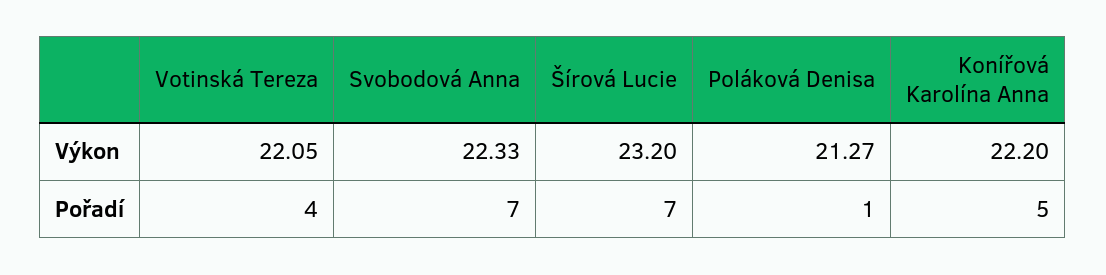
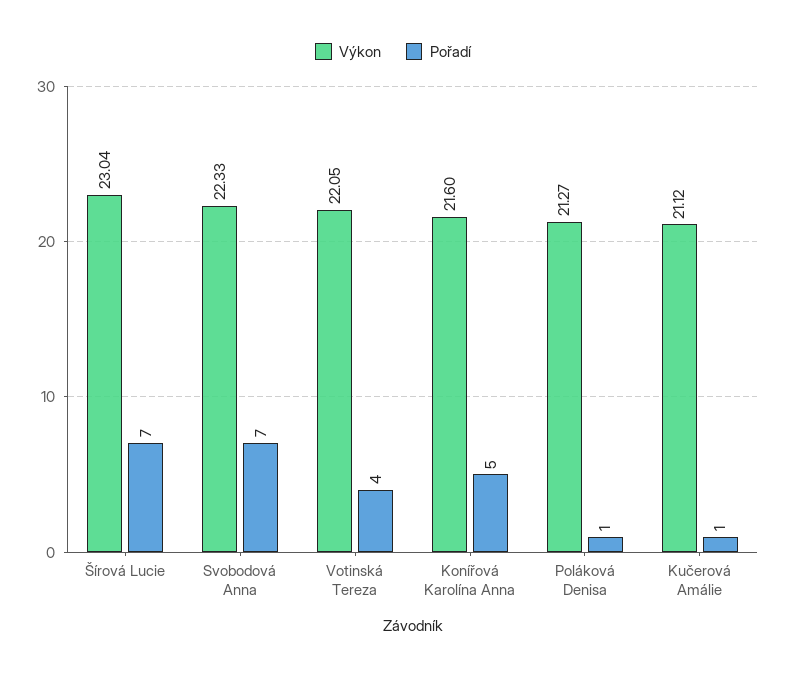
Výkon, Šírová Lucie: 23.2 -> 23.04
Výkon, Konířová Karolína Anna: 22.2 -> 21.6
Výkon, Kučerová Amálie: none -> 21.12
Pořadí, Kučerová Amálie: none -> 1

